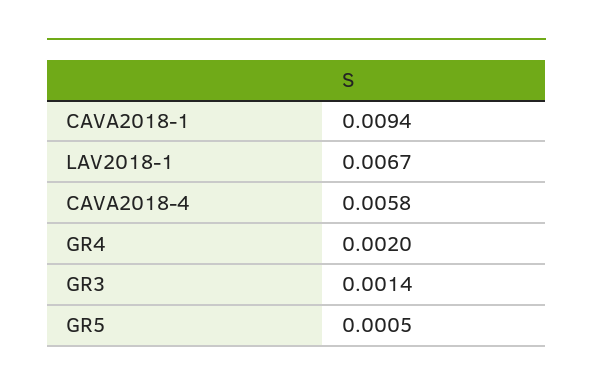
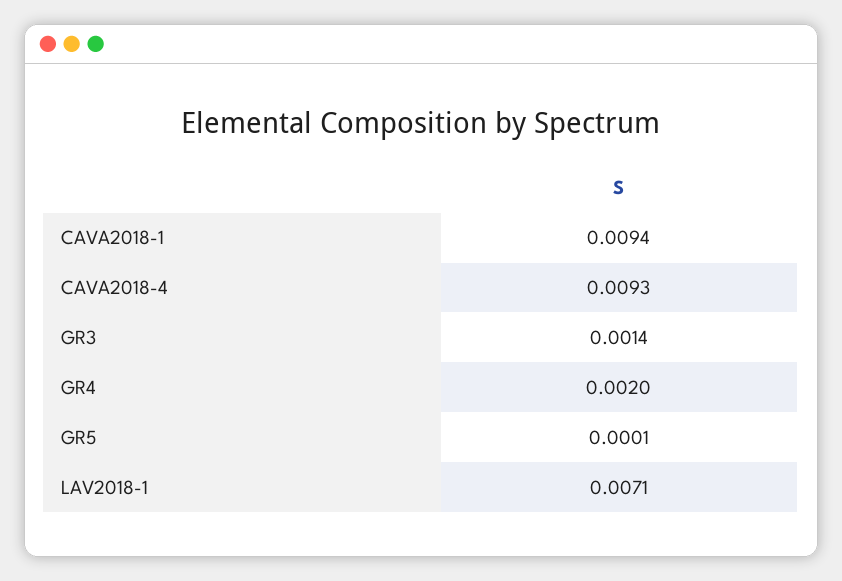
LAV2018-1: 0.0067 -> 0.0071
CAVA2018-4: 0.0058 -> 0.0093
GR5: 0.0005 -> 0.0001

